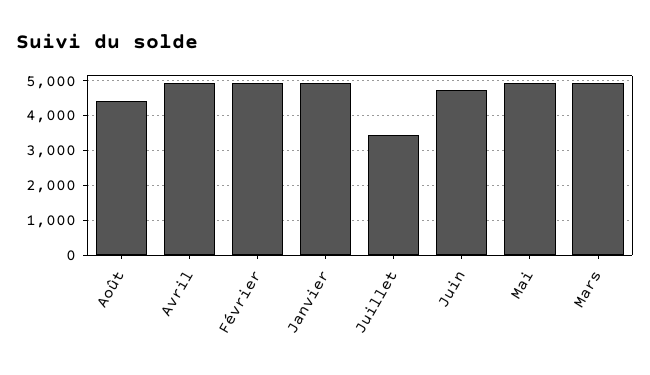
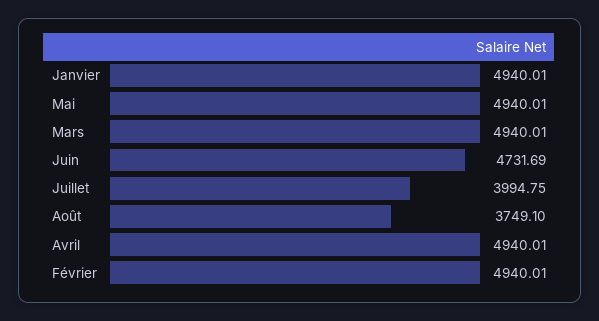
Août: 4400 -> 3749.1
Juillet: 3400 -> 3994.75

